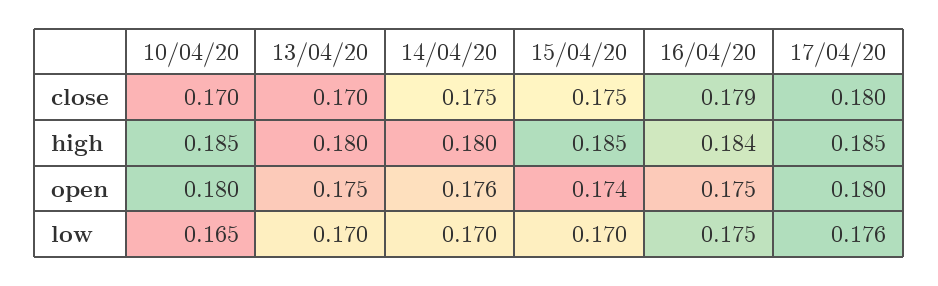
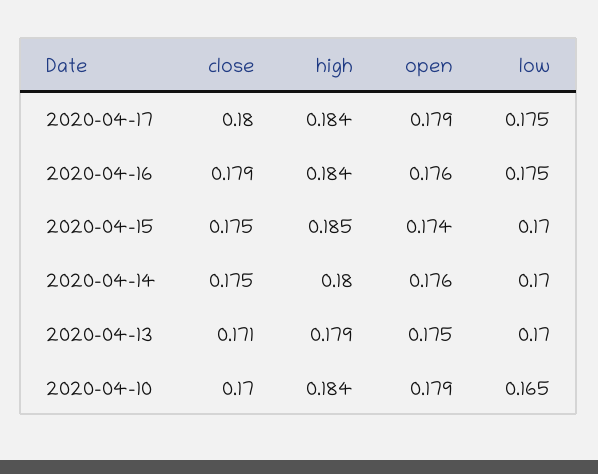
13/04/20, close: 0.17 -> 0.171
10/04/20, high: 0.185 -> 0.184
13/04/20, high: 0.18 -> 0.179
17/04/20, high: 0.185 -> 0.184
10/04/20, open: 0.18 -> 0.179
16/04/20, open: 0.175 -> 0.176
17/04/20, open: 0.18 -> 0.179
17/04/20, low: 0.176 -> 0.175

